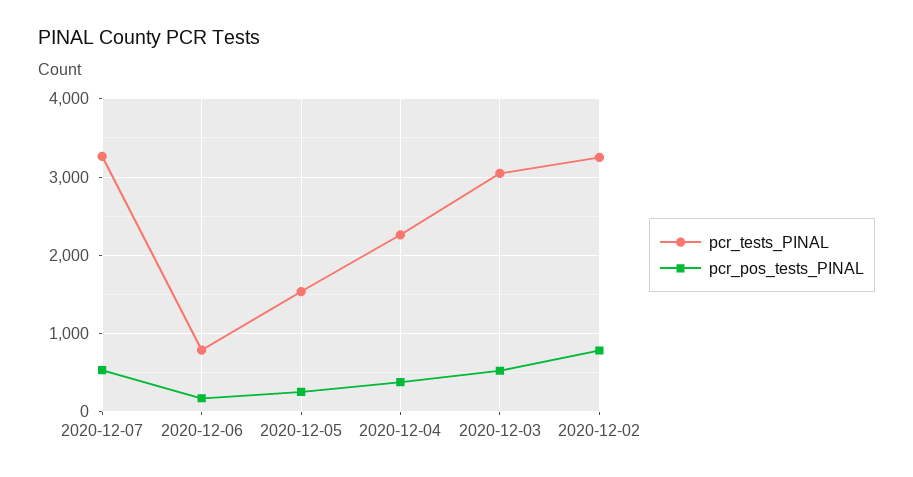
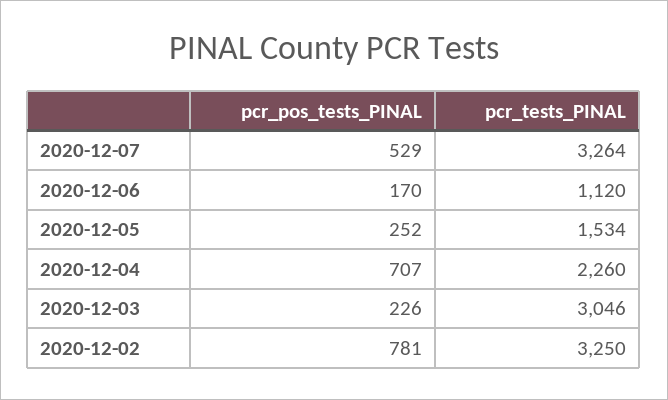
pcr_tests_PINAL, 2020-12-06: 800 -> 1120
pcr_pos_tests_PINAL, 2020-12-04: 400 -> 707
pcr_pos_tests_PINAL, 2020-12-03: 500 -> 226

